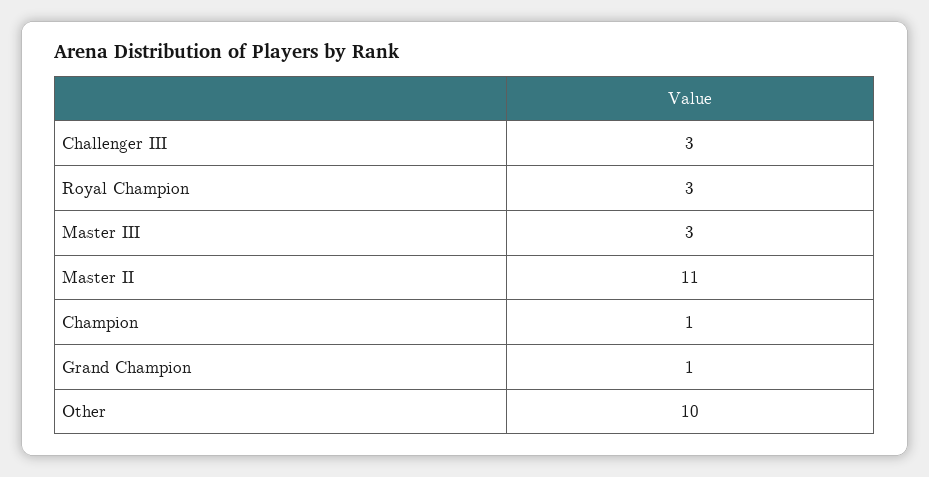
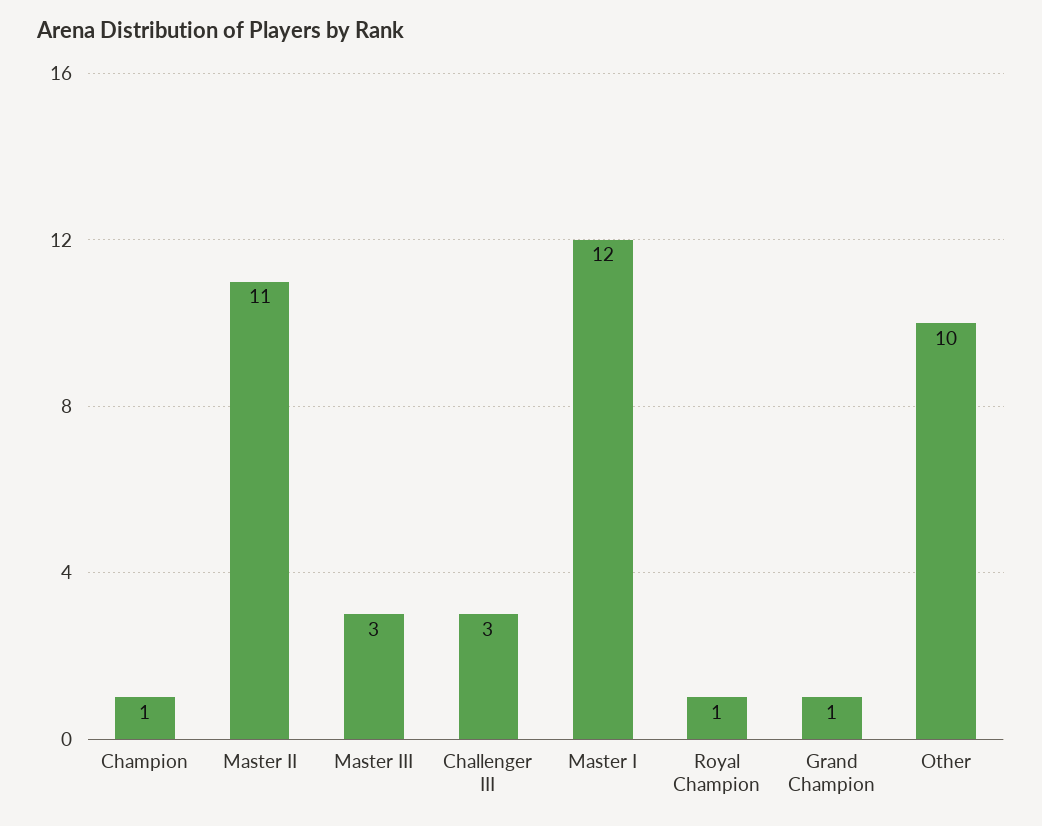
Royal Champion: 3 -> 1
Master I: none -> 12

